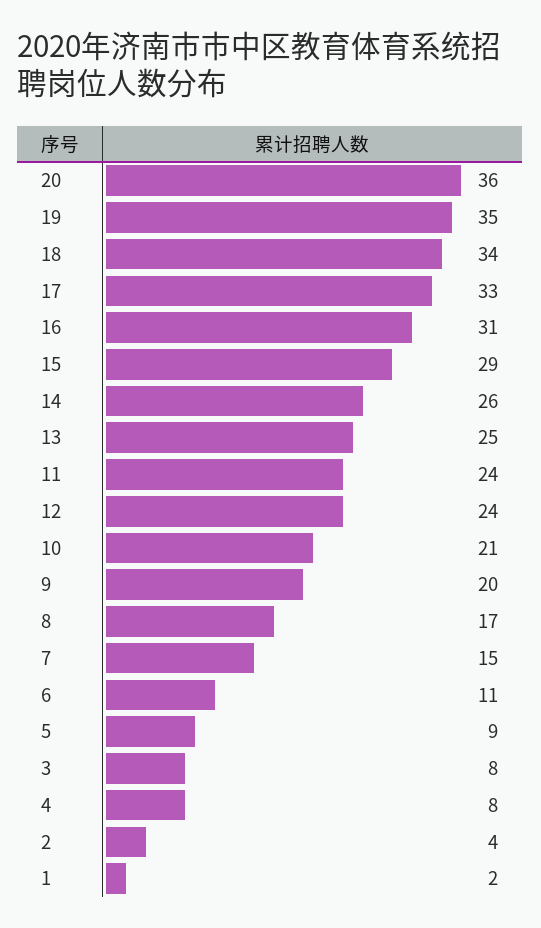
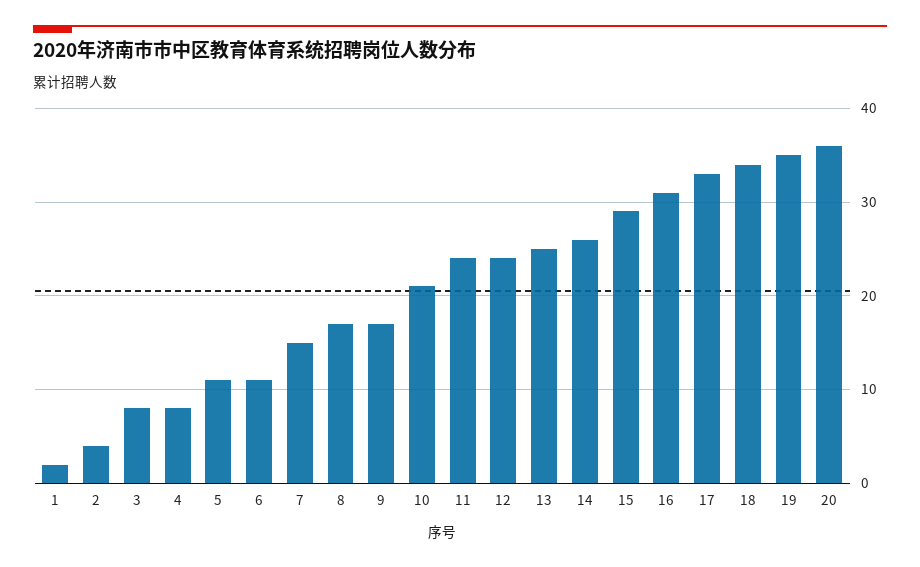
9: 20 -> 17
5: 9 -> 11

